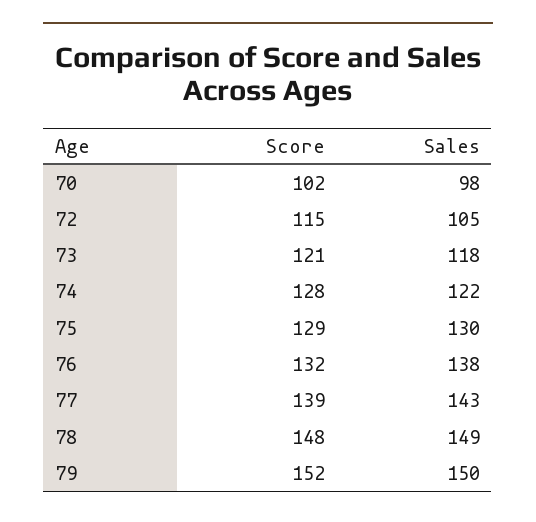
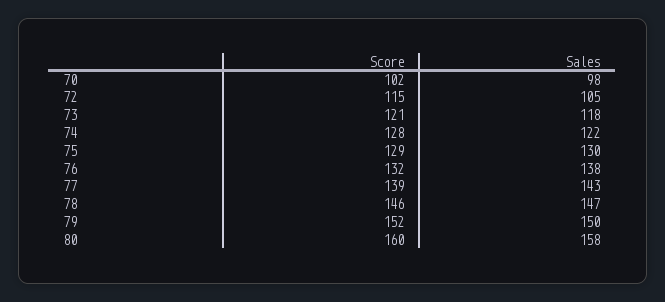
Score, 78: 148 -> 146
Sales, 78: 149 -> 147
Score, 80: none -> 160
Sales, 80: none -> 158

